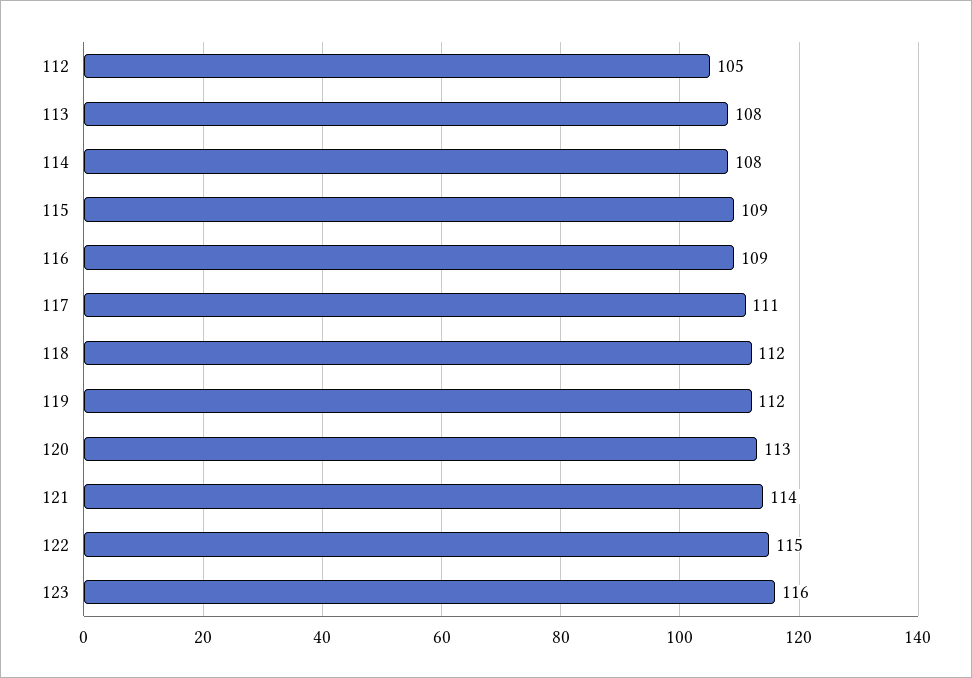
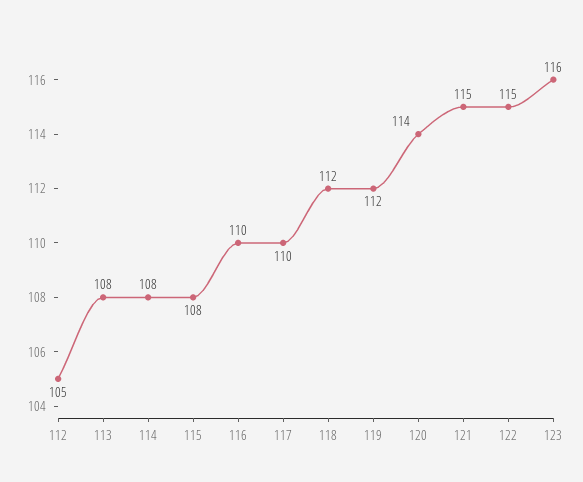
115: 109 -> 108
116: 109 -> 110
117: 111 -> 110
120: 113 -> 114
121: 114 -> 115

